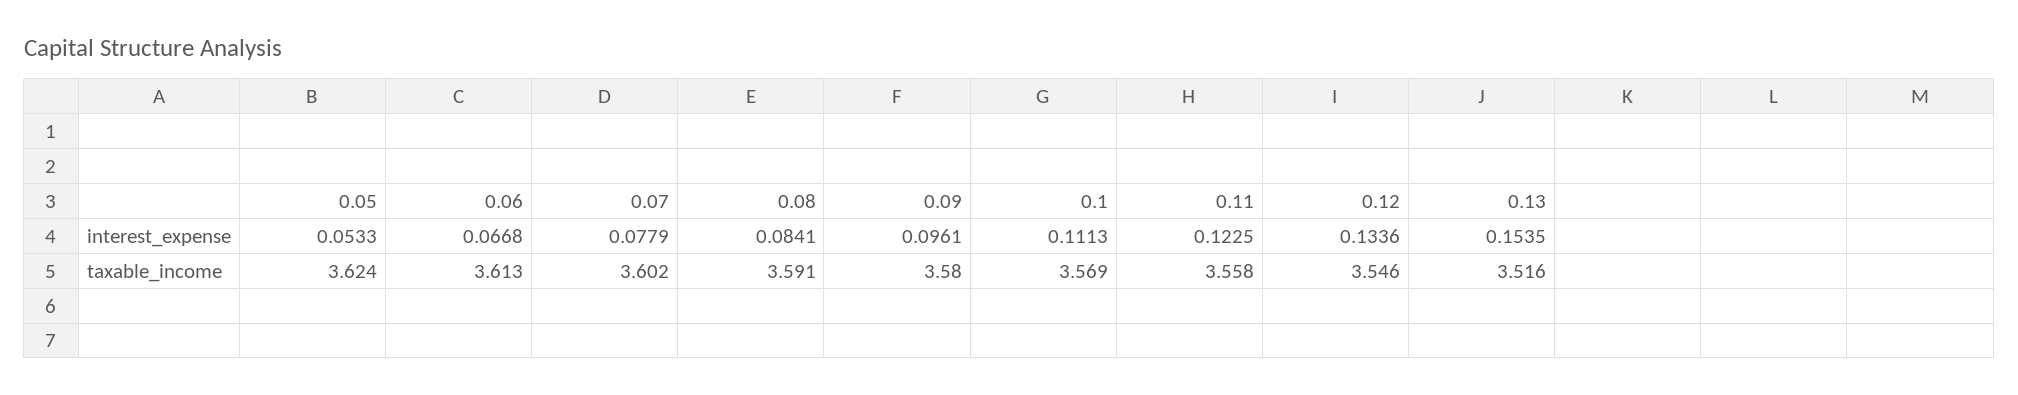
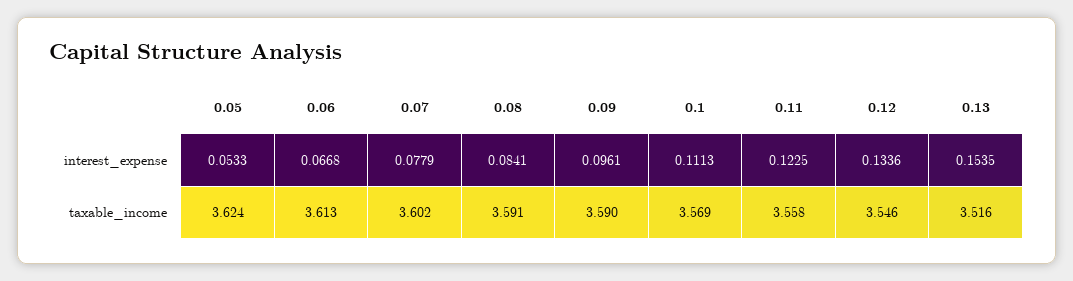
0.09, taxable_income: 3.58 -> 3.59

